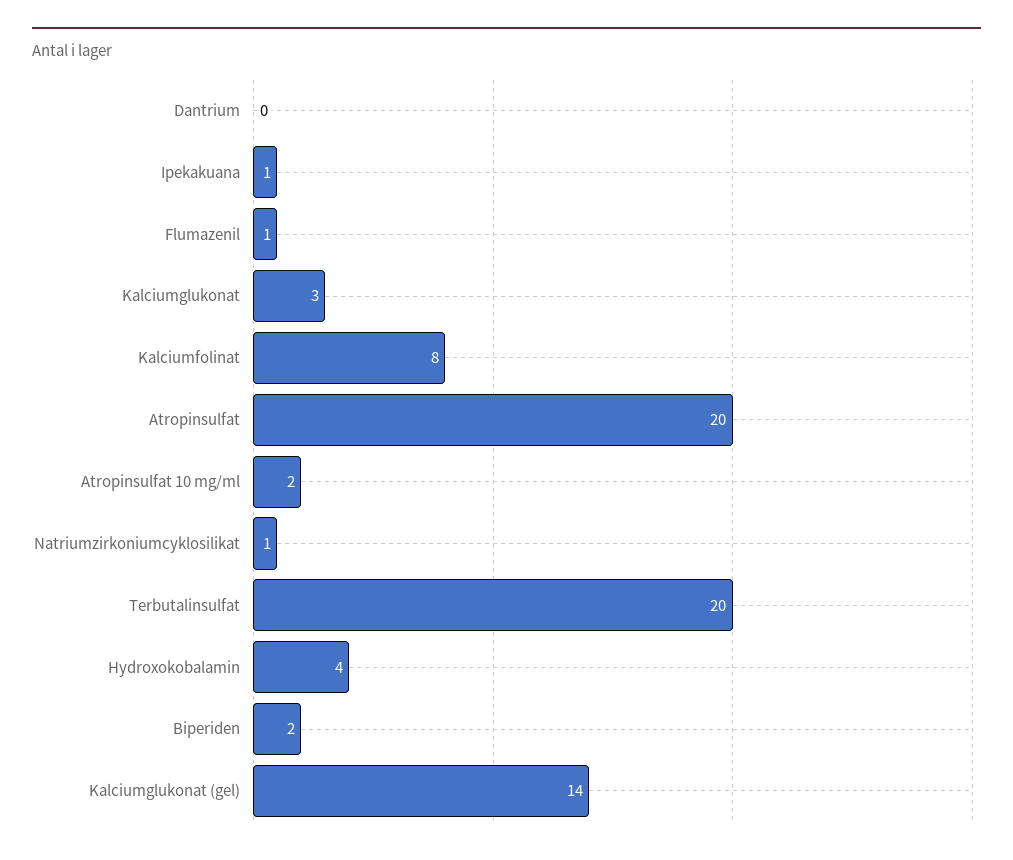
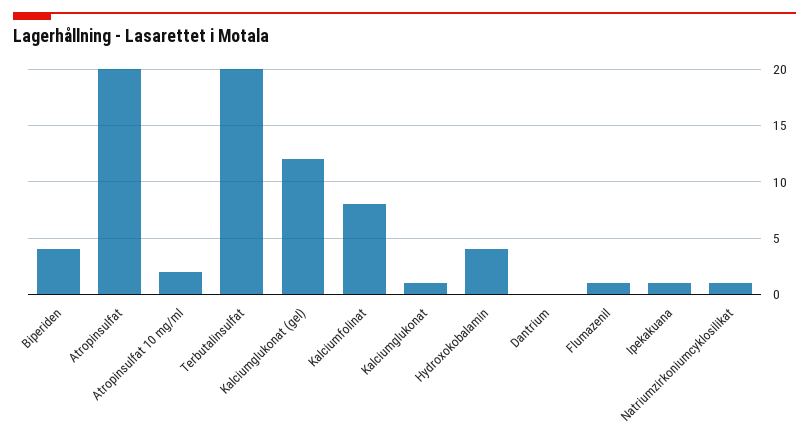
Kalciumglukonat: 3 -> 1
Biperiden: 2 -> 4
Kalciumglukonat (gel): 14 -> 12

